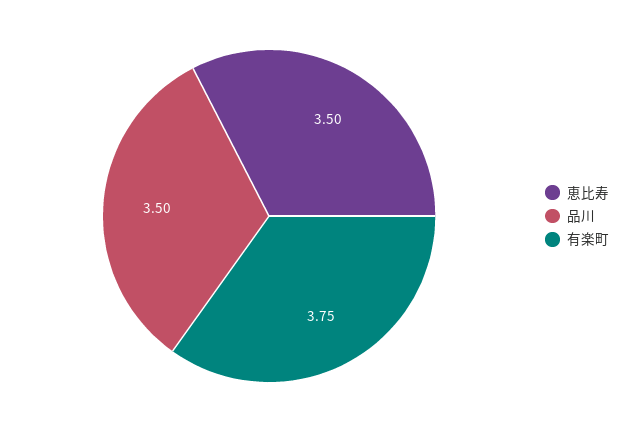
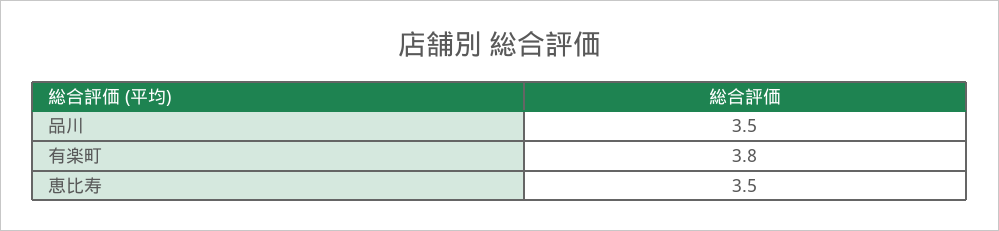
有楽町: 3.75 -> 3.8

